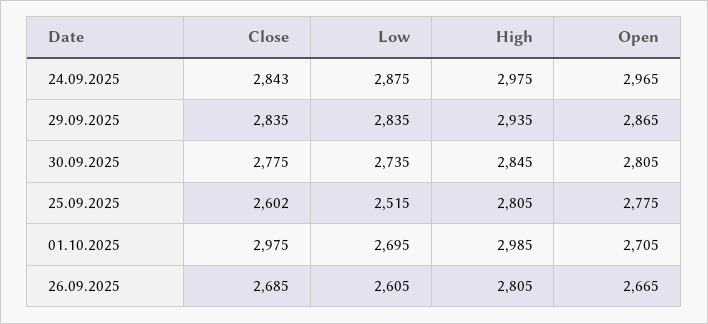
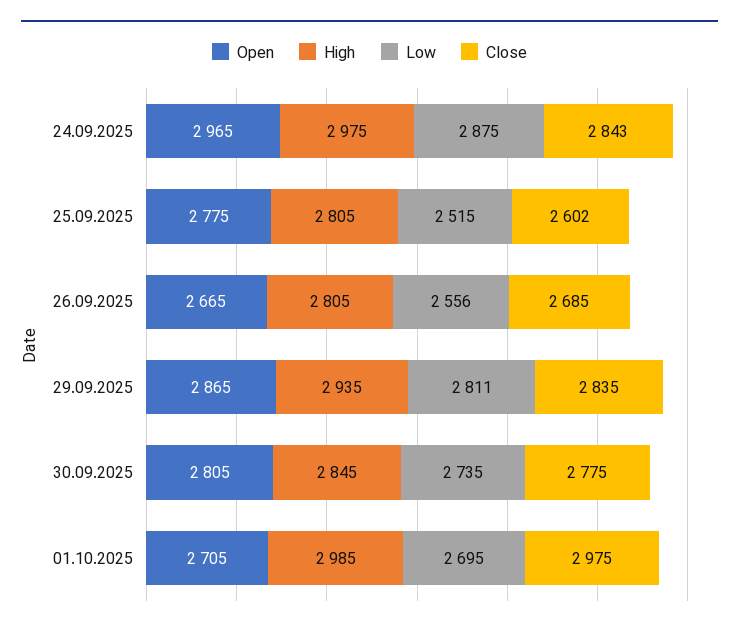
Low, 29.09.2025: 2835 -> 2811
Low, 26.09.2025: 2605 -> 2556

